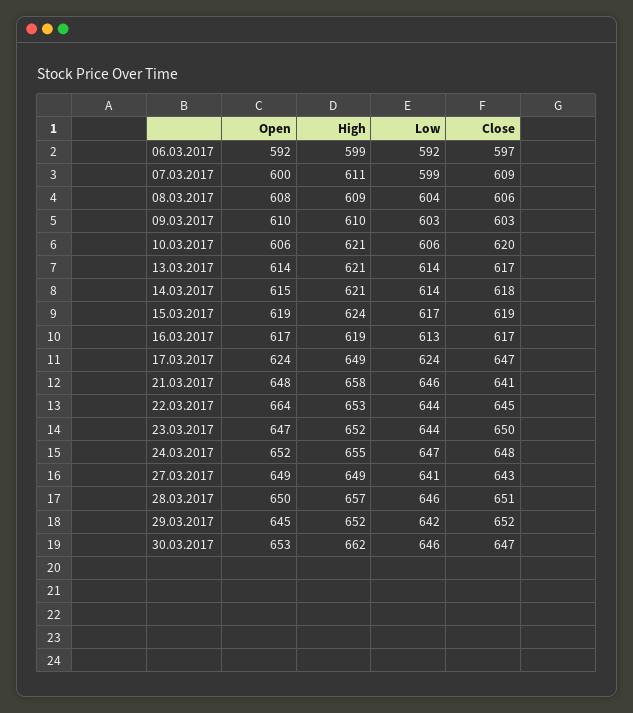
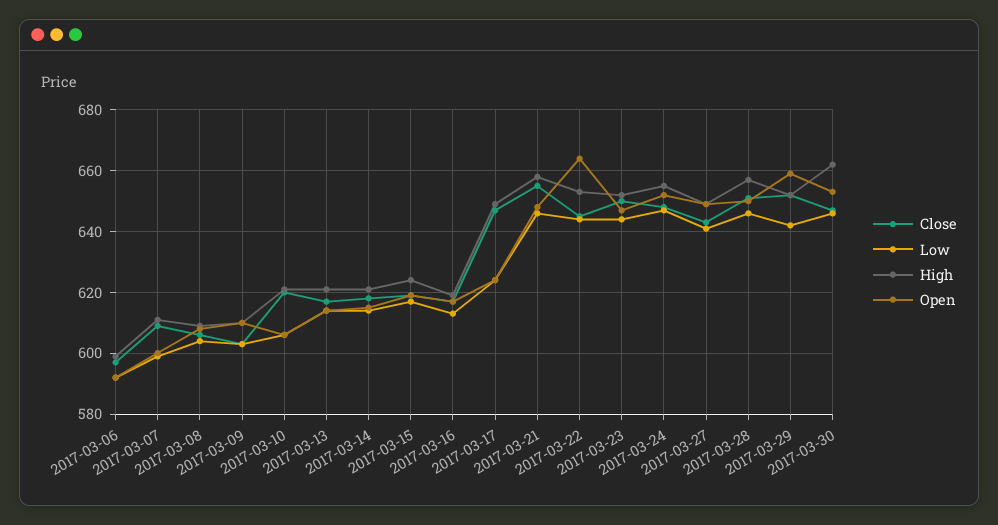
Close, 21.03.2017: 641 -> 655
Open, 29.03.2017: 645 -> 660

